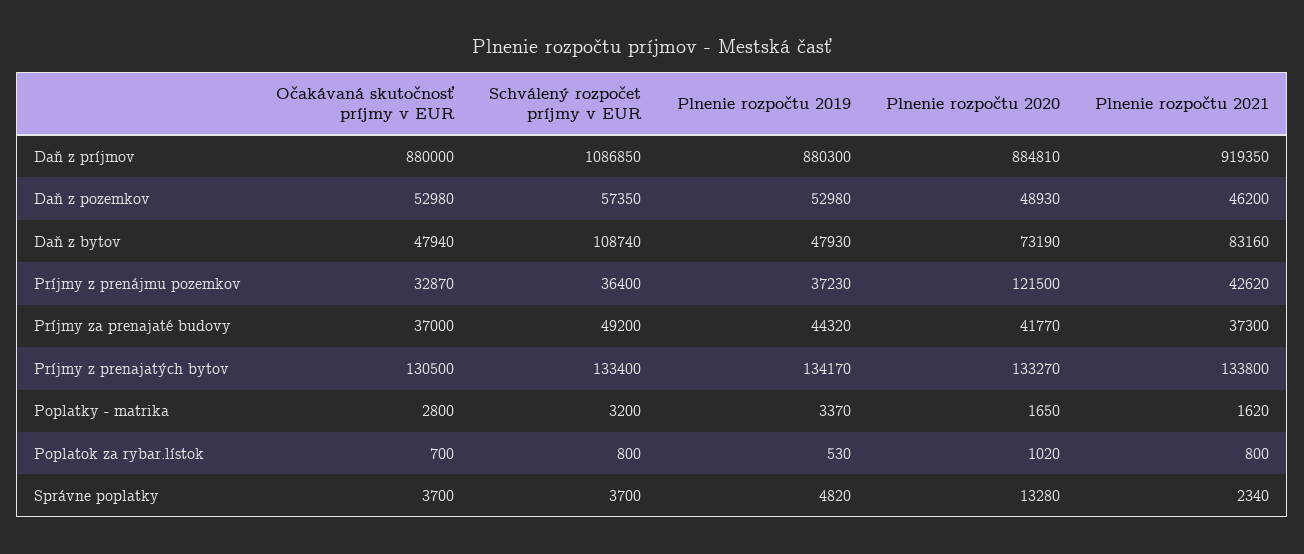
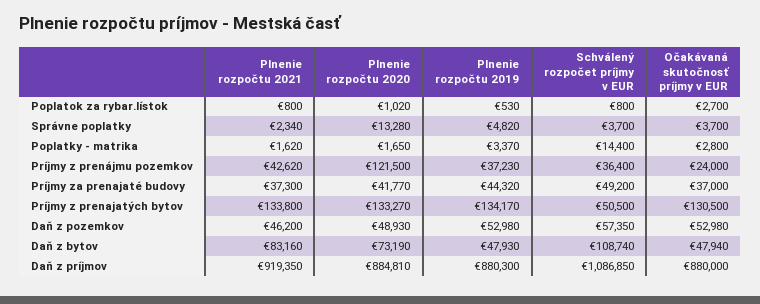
Očakávaná skutočnosť príjmy v EUR, Príjmy z prenájmu pozemkov: 32870 -> 24000
Schválený rozpočet príjmy v EUR, Príjmy z prenajatých bytov: 133400 -> 50500
Schválený rozpočet príjmy v EUR, Poplatky - matrika: 3200 -> 14400
Očakávaná skutočnosť príjmy v EUR, Poplatok za rybar.lístok: 700 -> 2700

